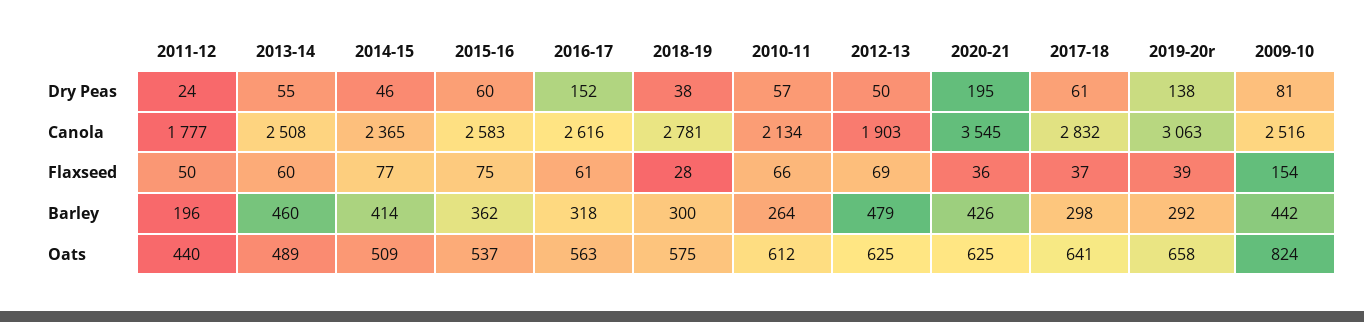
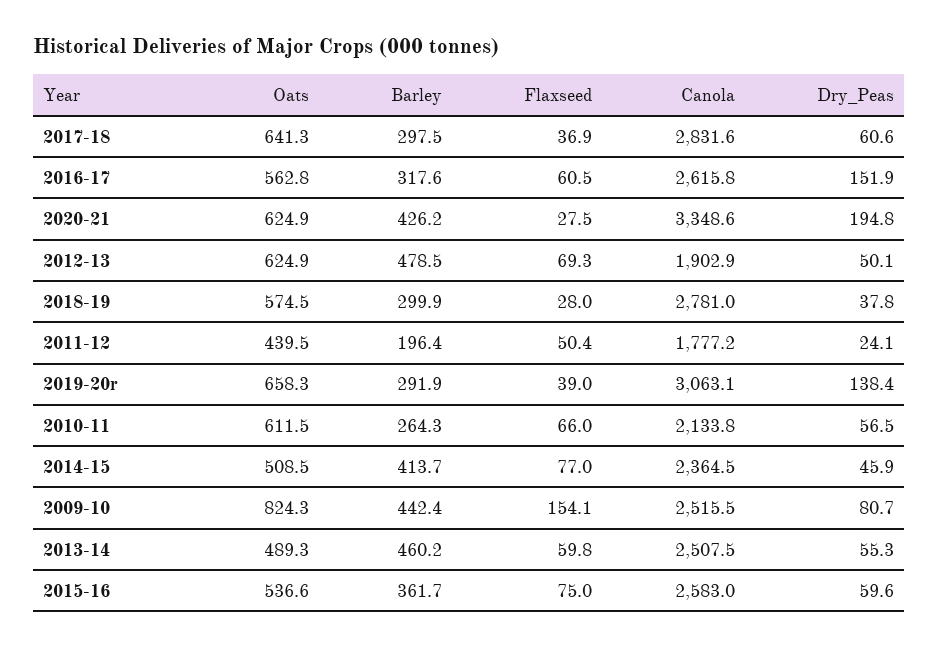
2020-21, Canola: 3545 -> 3348.6
2020-21, Flaxseed: 36 -> 27.5

